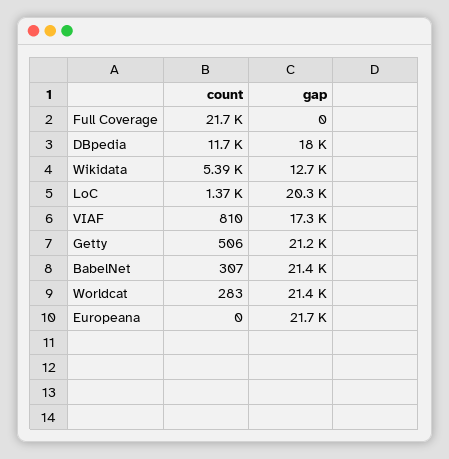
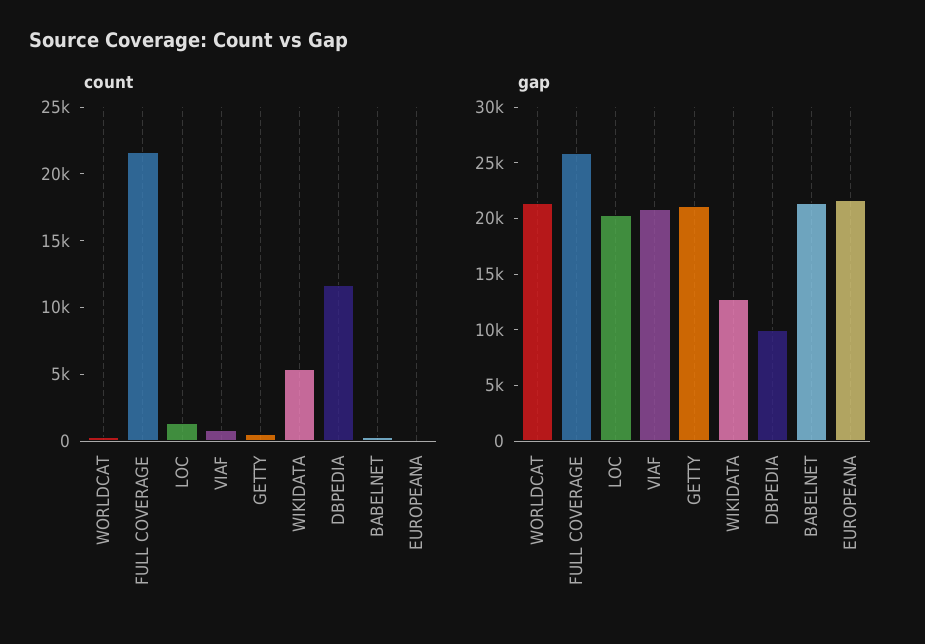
gap, Full Coverage: 0 -> 26000
gap, DBpedia: 18000 -> 10000
gap, VIAF: 17300 -> 21000

